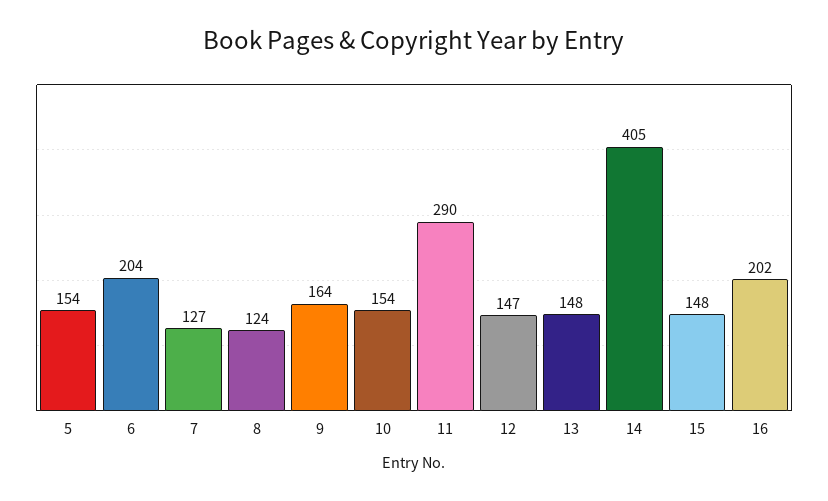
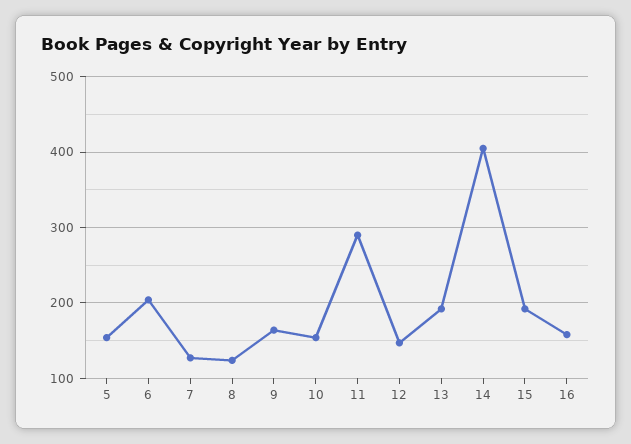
13: 148 -> 190
15: 148 -> 190
16: 202 -> 160

